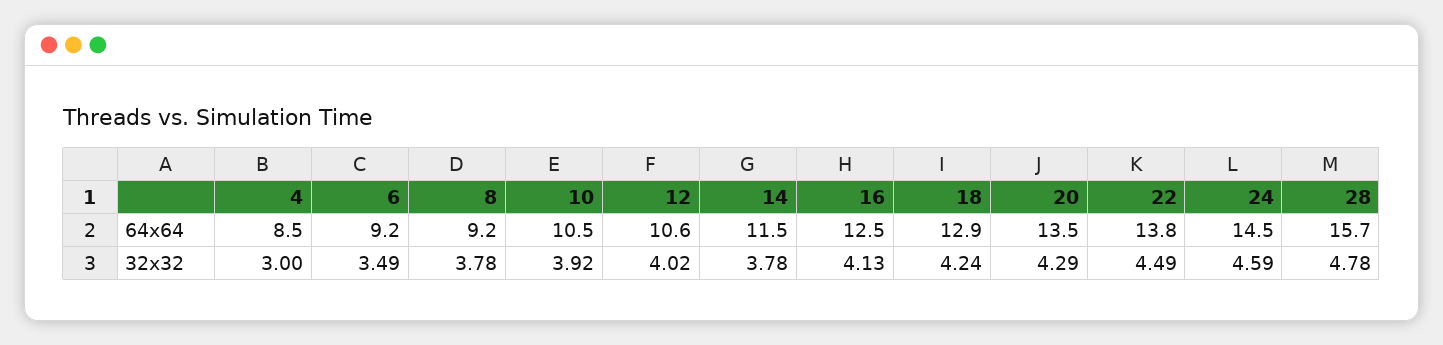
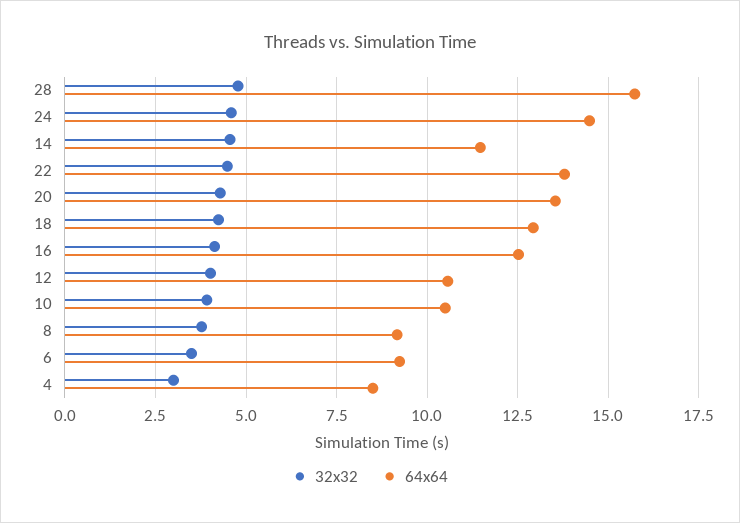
32x32, 14: 3.78 -> 4.5

